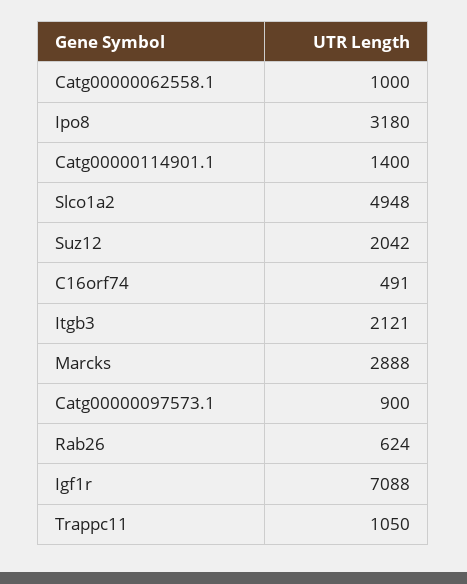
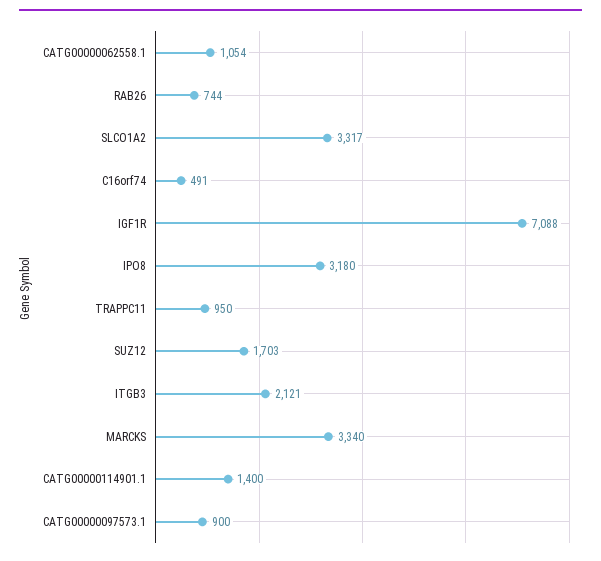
Catg00000062558.1: 1000 -> 1054
Slco1a2: 4948 -> 3317
Suz12: 2042 -> 1703
Marcks: 2888 -> 3340
Rab26: 624 -> 744
Trappc11: 1050 -> 950

